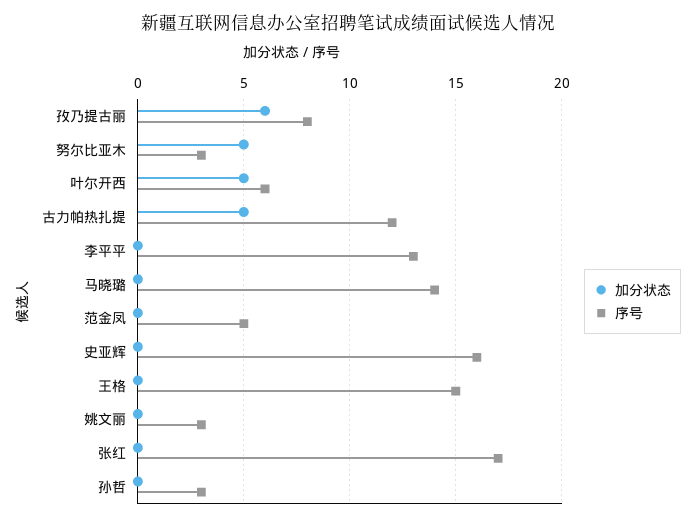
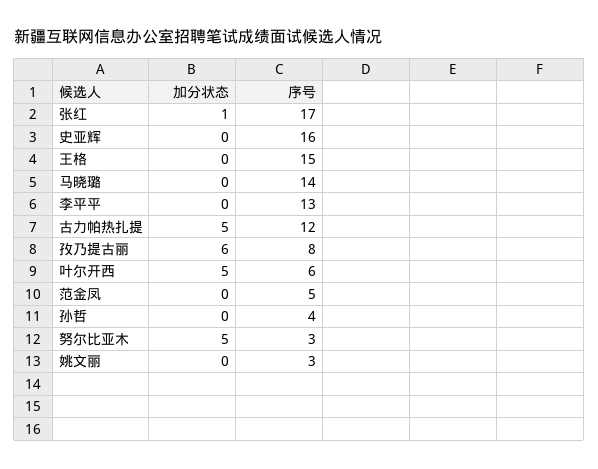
加分状态, 张红: 0 -> 1
序号, 孙哲: 3 -> 4

